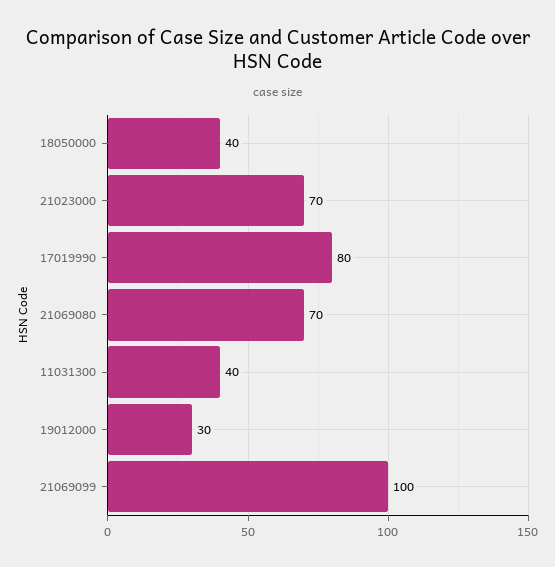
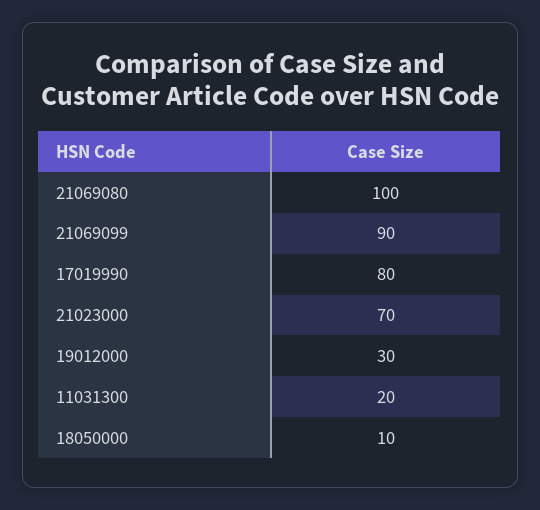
18050000: 40 -> 10
21069080: 70 -> 100
11031300: 40 -> 20
21069099: 100 -> 90

